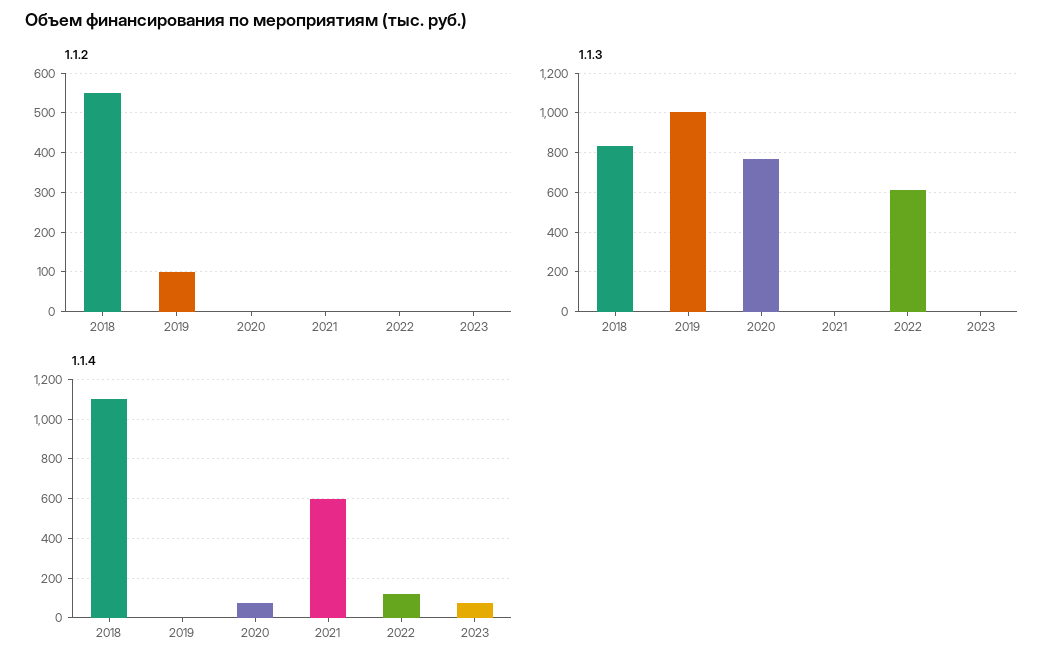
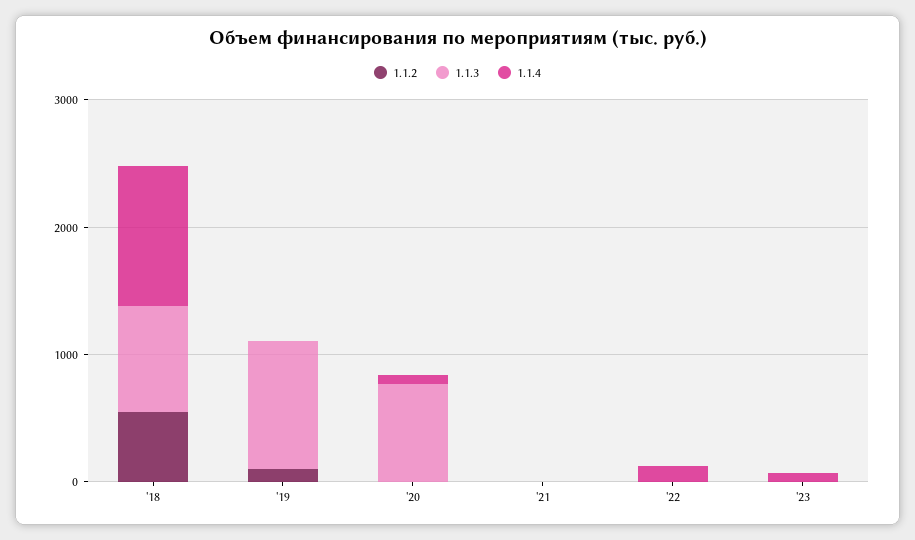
1.1.3, 2022: 600 -> 0
1.1.4, 2021: 600 -> 0

